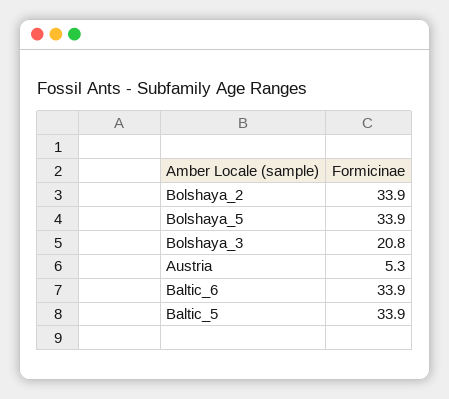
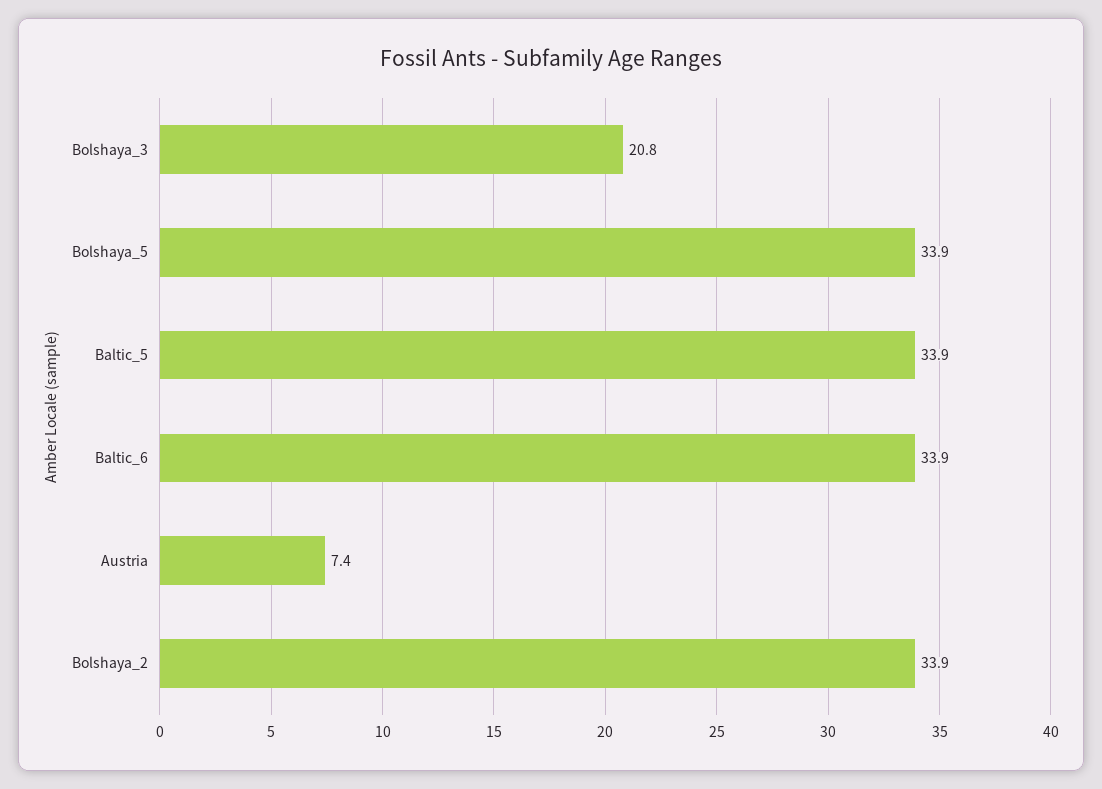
Austria: 5.3 -> 7.4

